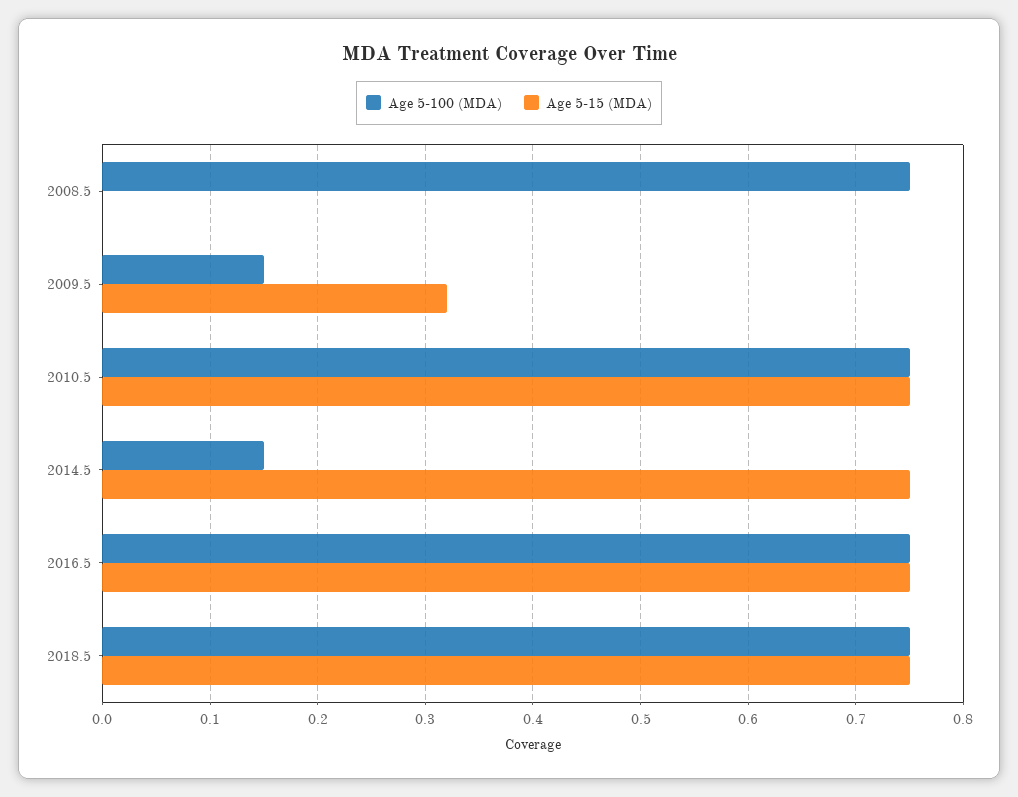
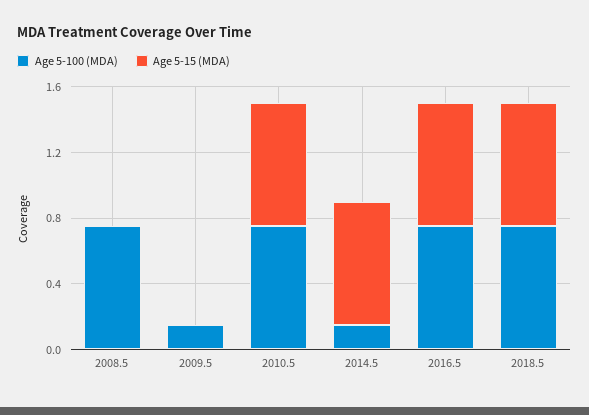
Age 5-15 (MDA), 2009.5: 0.32 -> 0

